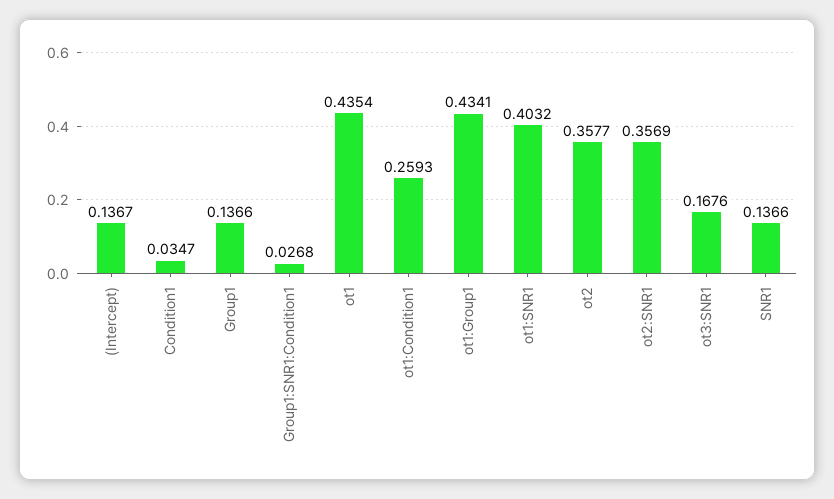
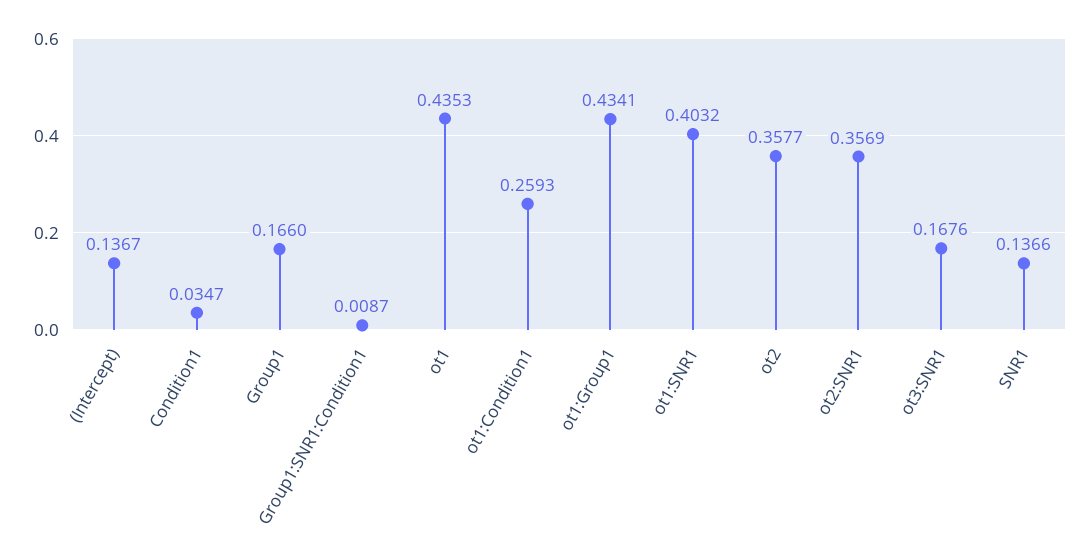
Group1: 0.1366 -> 0.166
Group1:SNR1:Condition1: 0.0268 -> 0.0087
ot1: 0.4354 -> 0.4353

